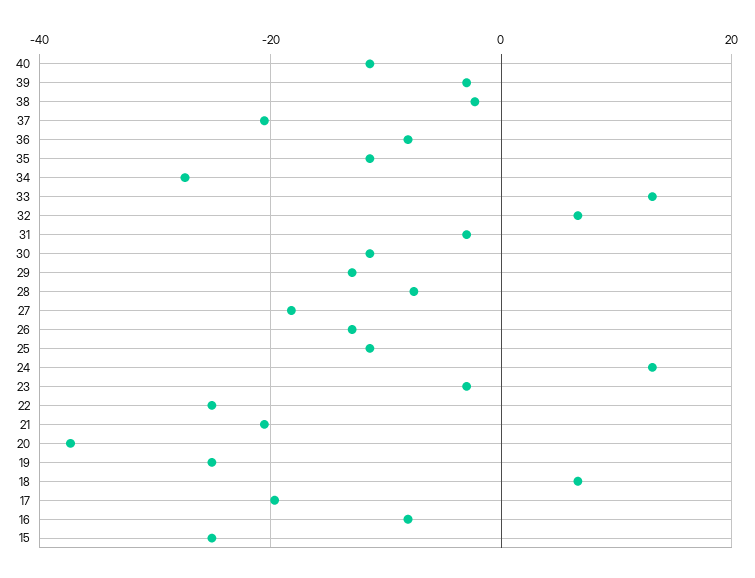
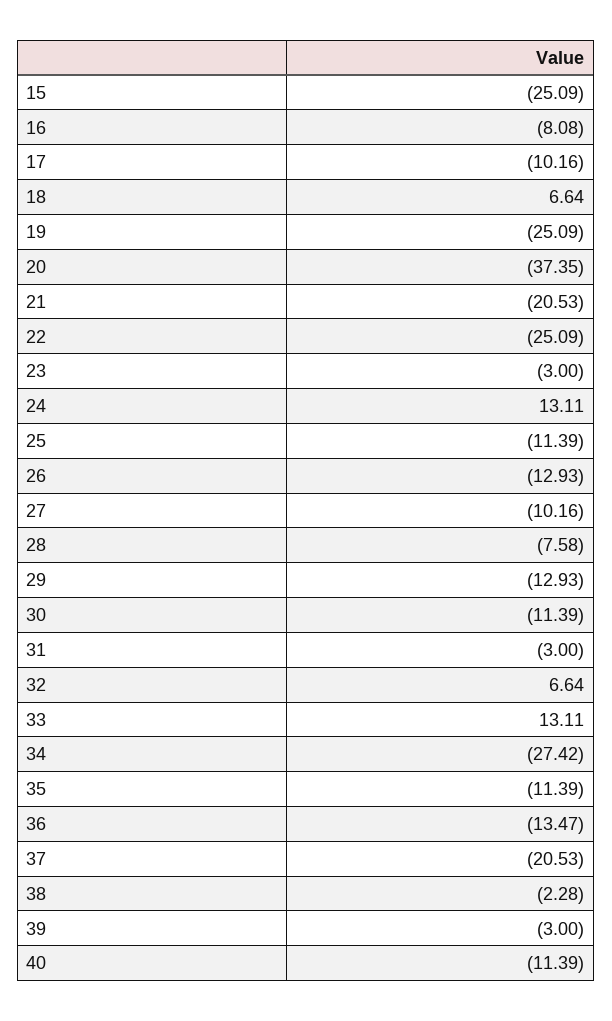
36: -8 -> -13.47
27: -18 -> -10.16
17: -20 -> -10.16

